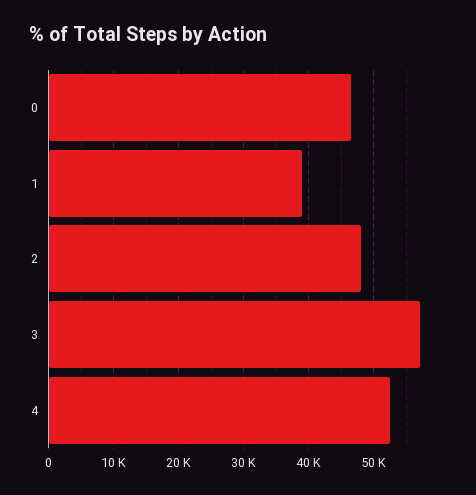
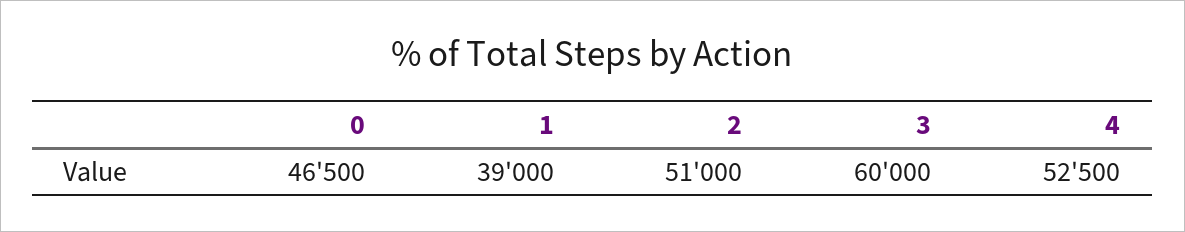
2: 48000 -> 51000
3: 57000 -> 60000

